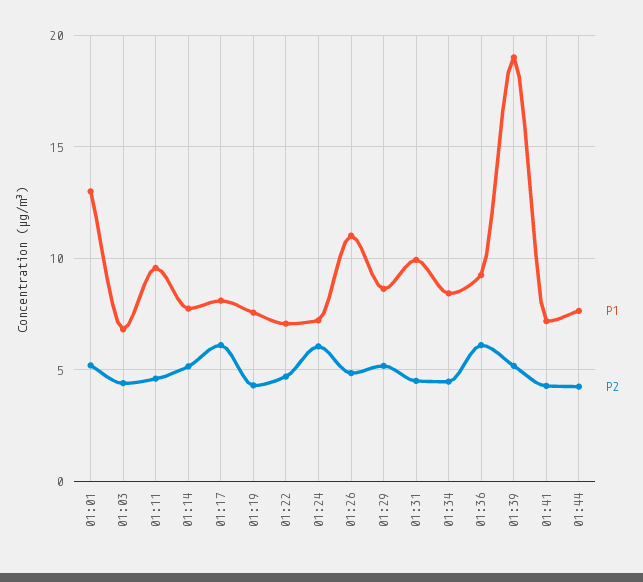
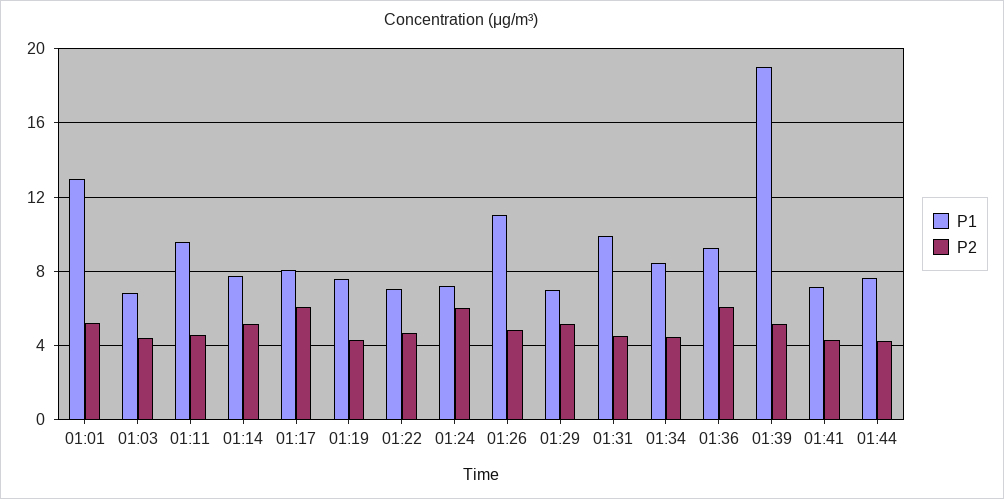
P1, 01:29: 8.5 -> 7

